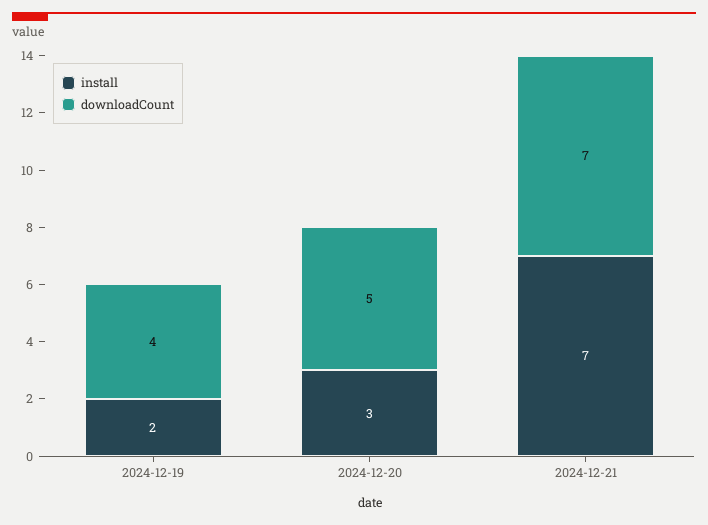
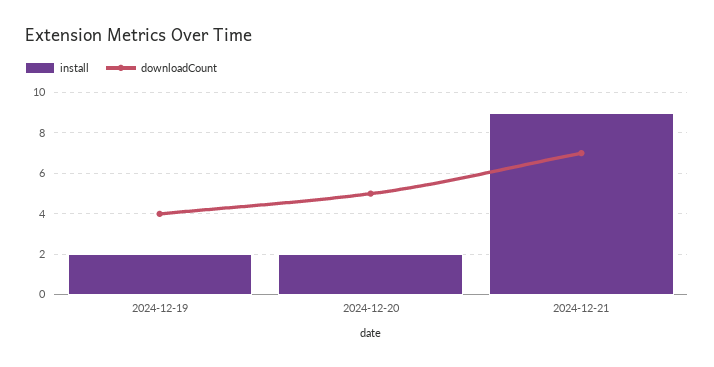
install, 2024-12-20: 3 -> 2
install, 2024-12-21: 7 -> 9

